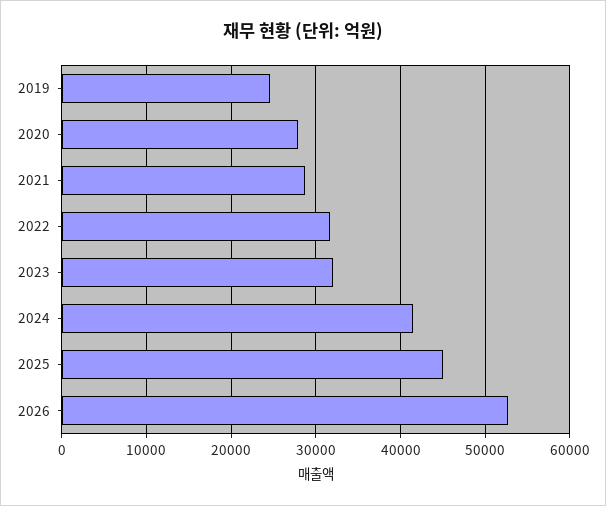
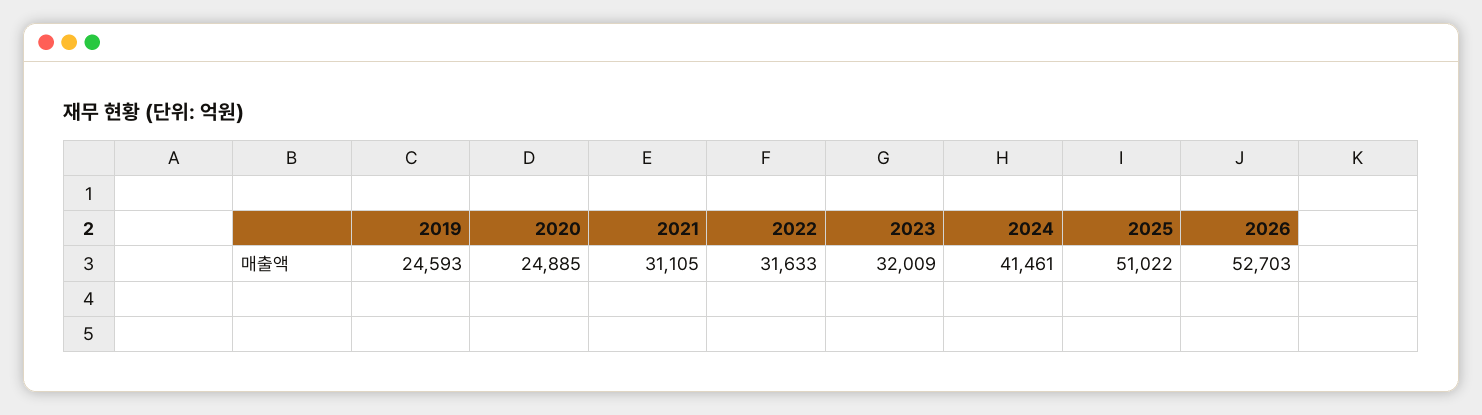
2020: 28000 -> 24885
2021: 29000 -> 31105
2025: 45000 -> 51022

